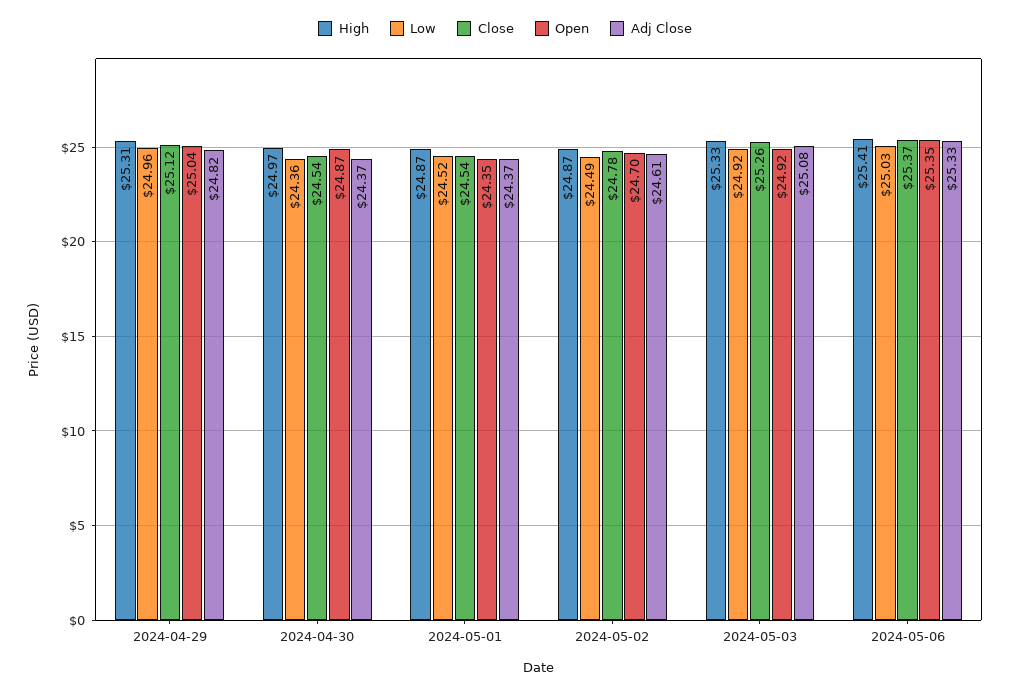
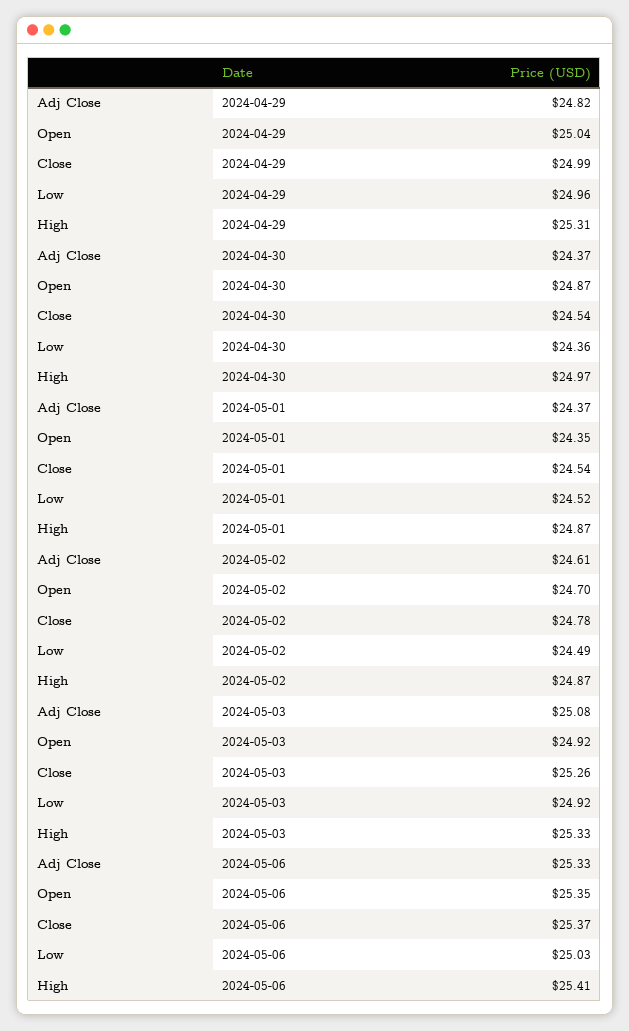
Close, 2024-04-29: 25.12 -> 24.99

